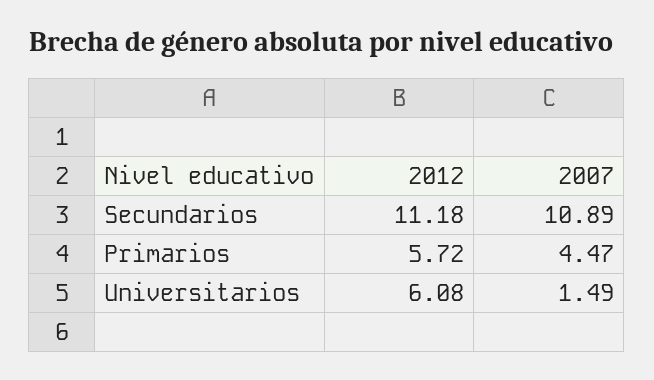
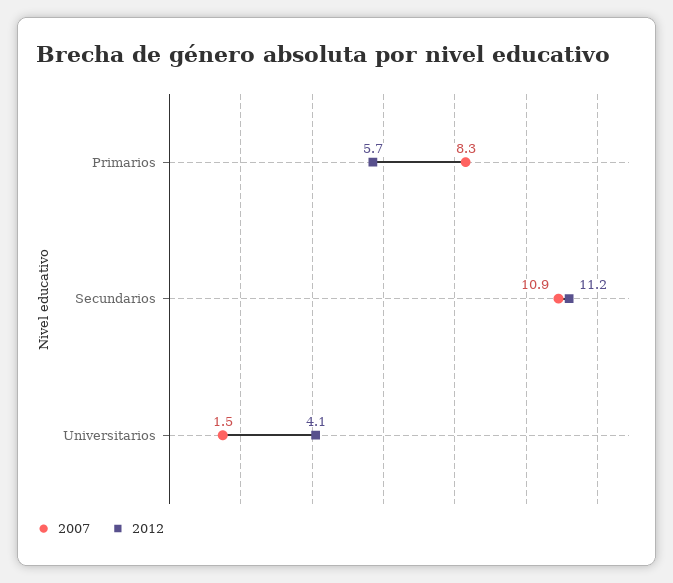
2007, Primarios: 4.47 -> 8.3
2012, Universitarios: 6.08 -> 4.1

